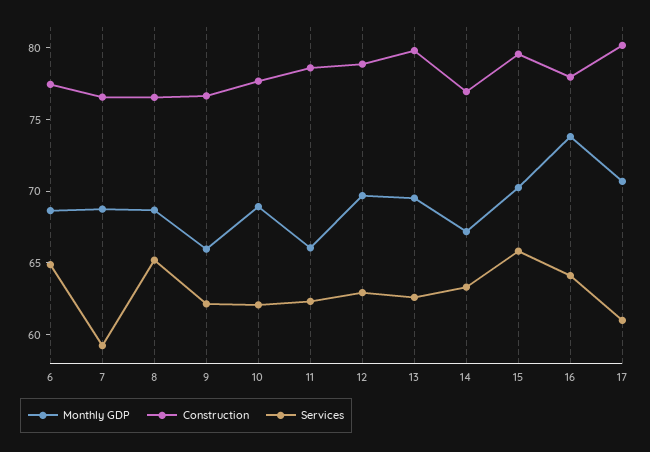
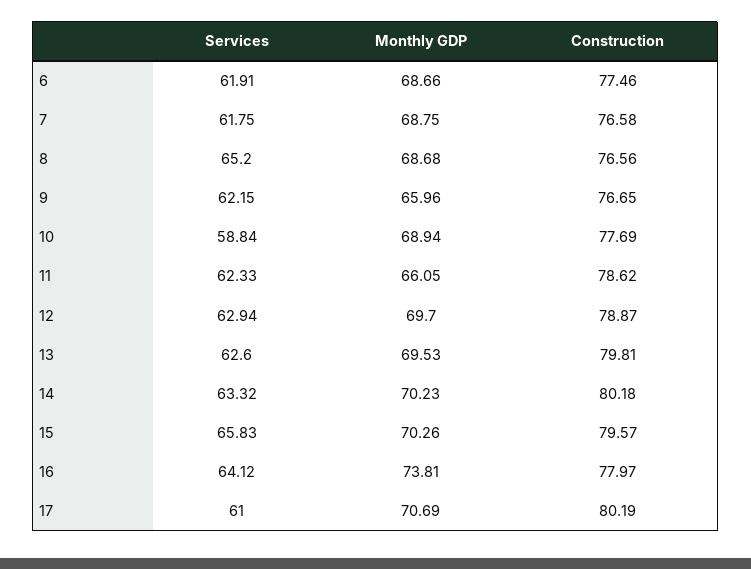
Services, 6: 65 -> 61.91
Services, 7: 59 -> 61.75
Services, 10: 62 -> 58.84
Monthly GDP, 14: 67 -> 70.23
Construction, 14: 77 -> 80.18

